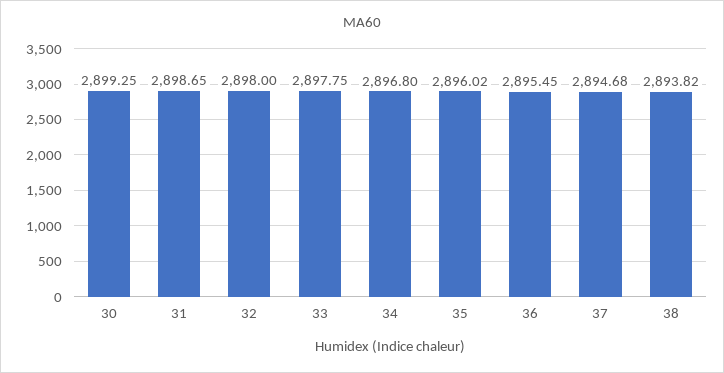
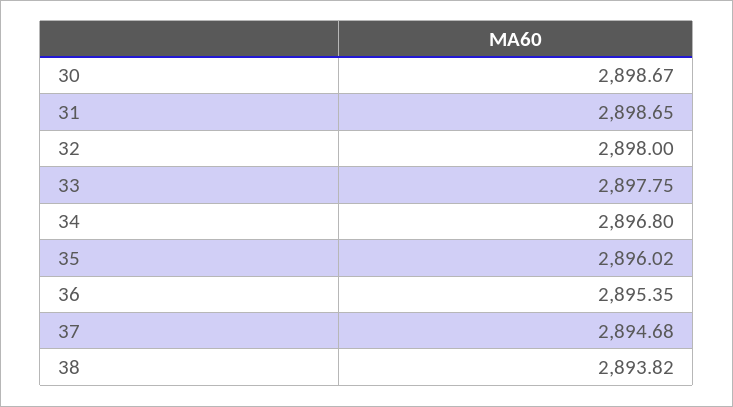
30: 2899.25 -> 2898.67
36: 2895.45 -> 2895.35

